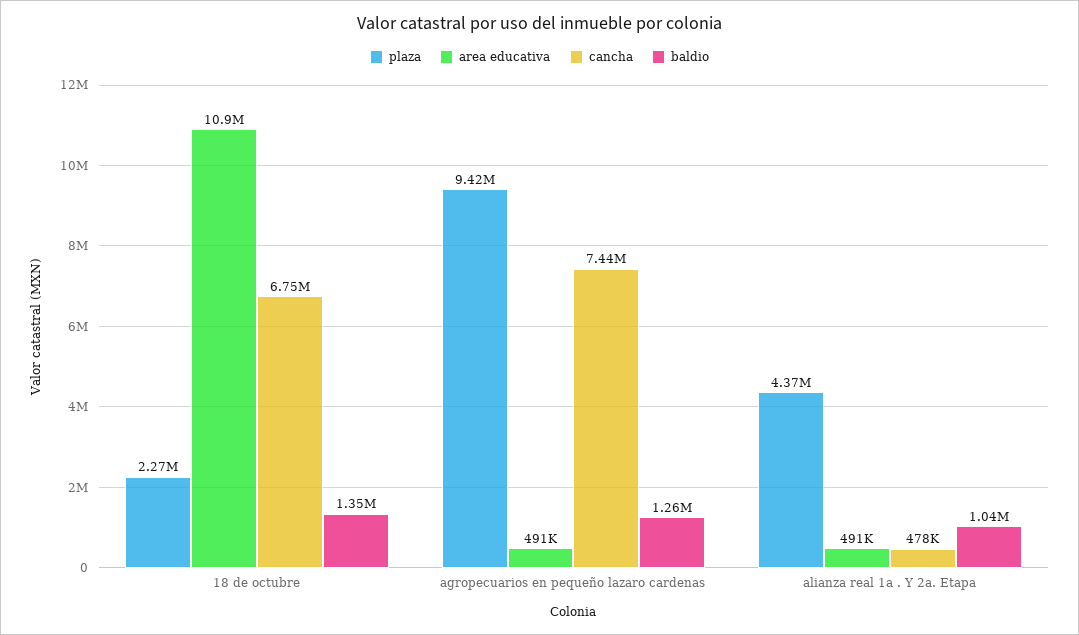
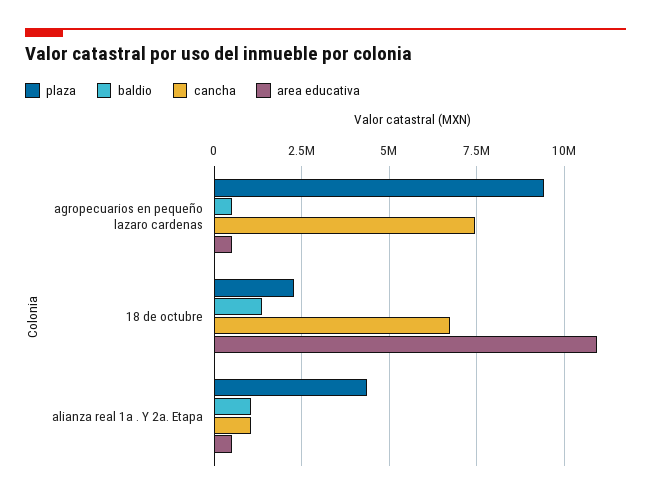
baldio, agropecuarios en pequeño lazaro cardenas: 1260000 -> 500000
cancha, alianza real 1a . Y 2a. Etapa: 478000 -> 1000000

